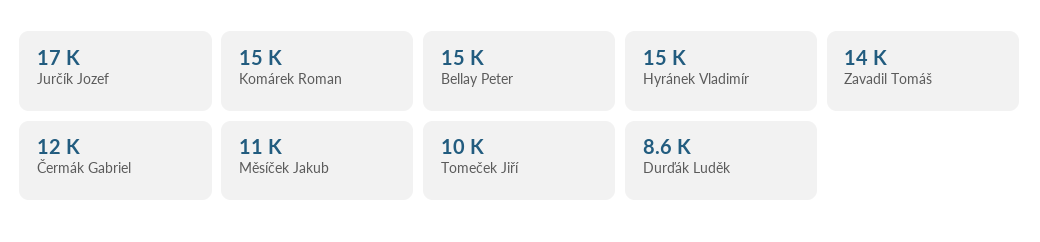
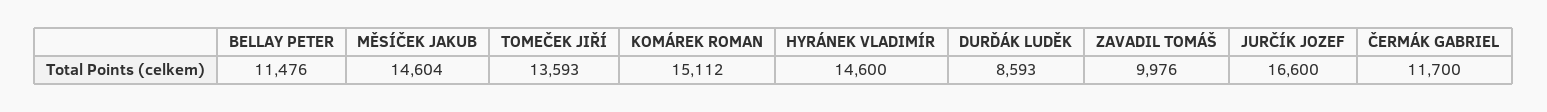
Bellay Peter: 15000 -> 11476
Zavadil Tomáš: 14000 -> 9976
Měsíček Jakub: 11000 -> 14604
Tomeček Jiří: 10000 -> 13593

